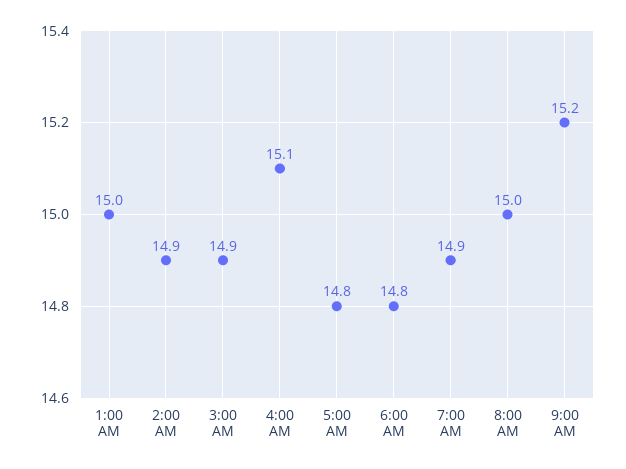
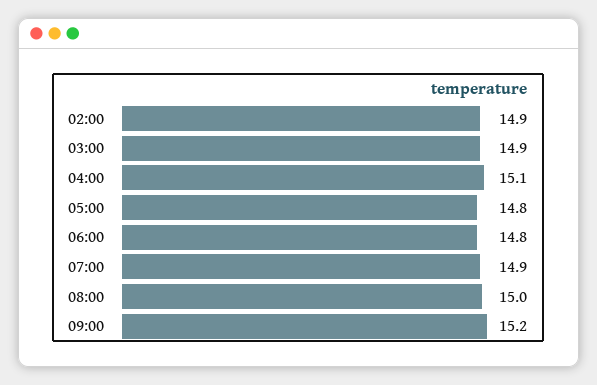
1:00 AM: 15 -> none

